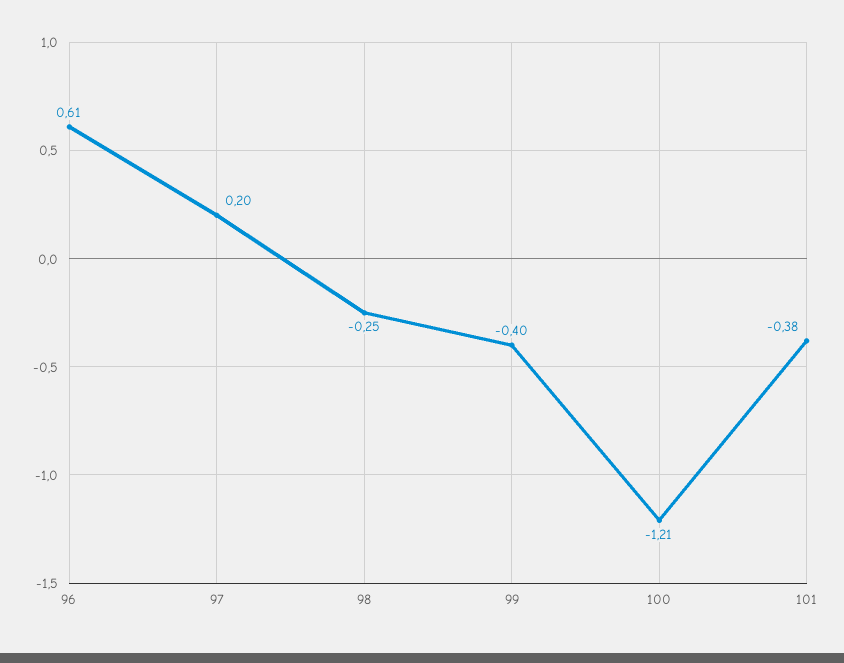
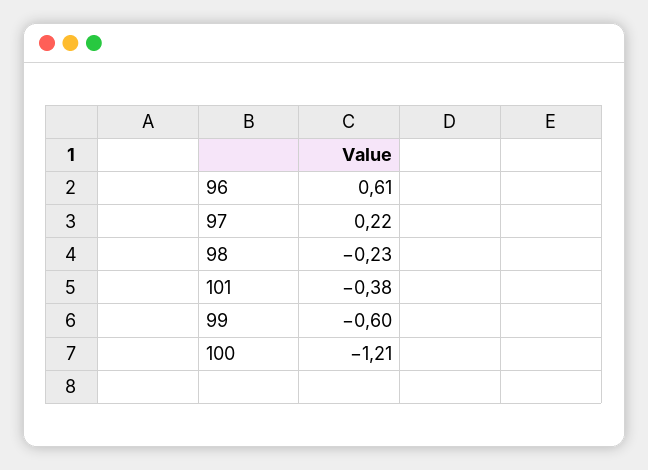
97: 0.2 -> 0.22
98: -0.25 -> -0.23
99: -0.4 -> -0.6

